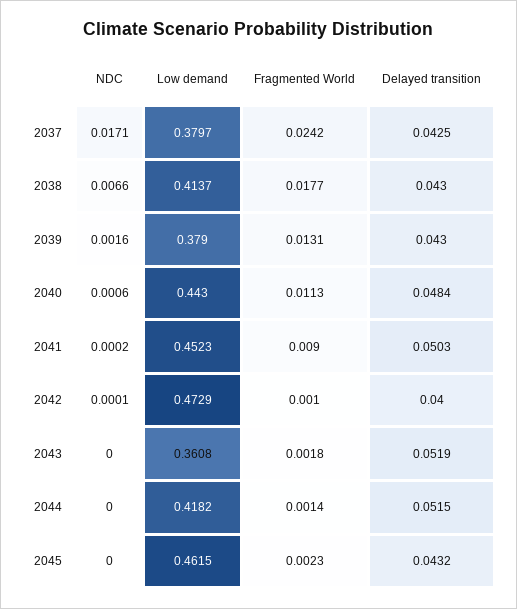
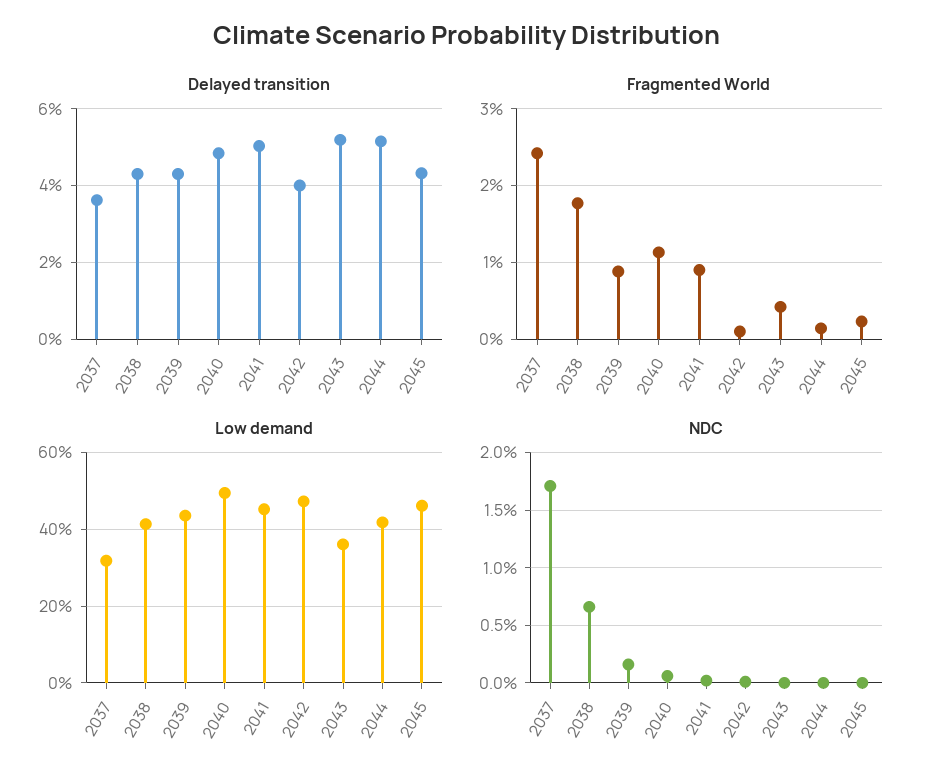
Low demand, 2037: 0.3797 -> 0.32
Delayed transition, 2037: 0.0425 -> 0.036
Low demand, 2039: 0.379 -> 0.44
Fragmented World, 2039: 0.0131 -> 0.009
Low demand, 2040: 0.443 -> 0.5
Fragmented World, 2043: 0.0018 -> 0.004

